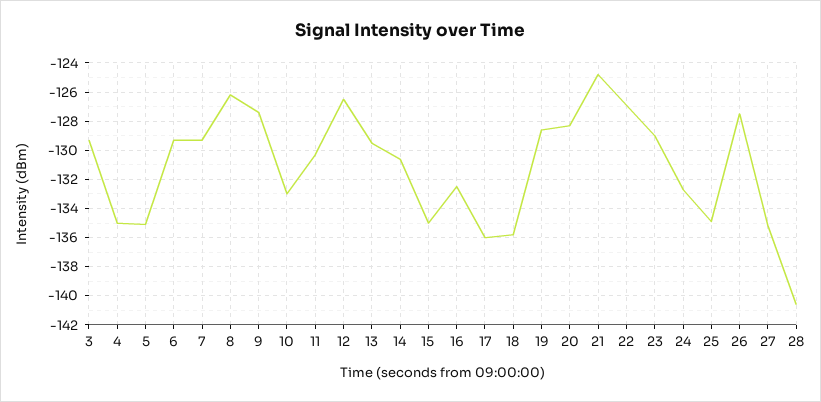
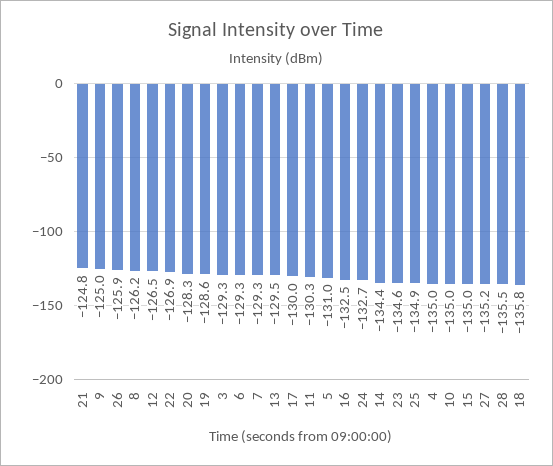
5: -135 -> -131
9: -127.5 -> -125
10: -133 -> -135
14: -130.5 -> -134.4
17: -136 -> -130
23: -129 -> -134.6
26: -127.5 -> -125.9
28: -140.5 -> -135.5

